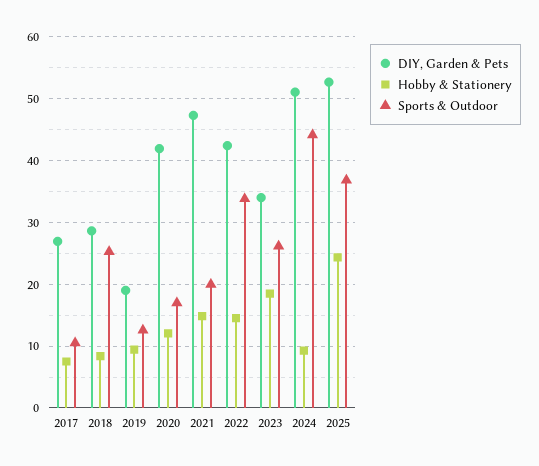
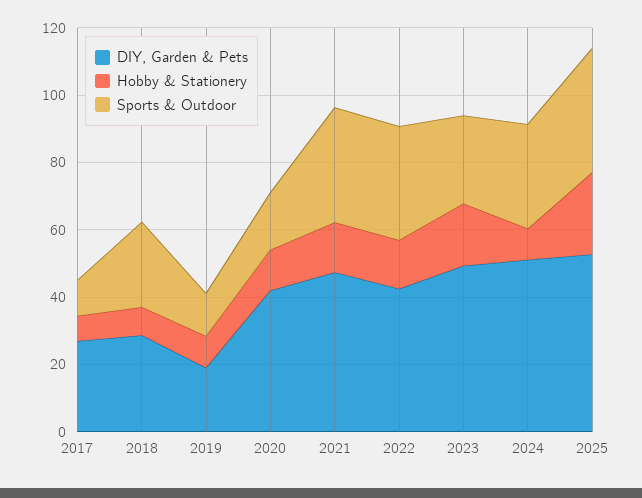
Sports & Outdoor, 2021: 20 -> 35
DIY, Garden & Pets, 2023: 34 -> 50
Sports & Outdoor, 2024: 44 -> 30

